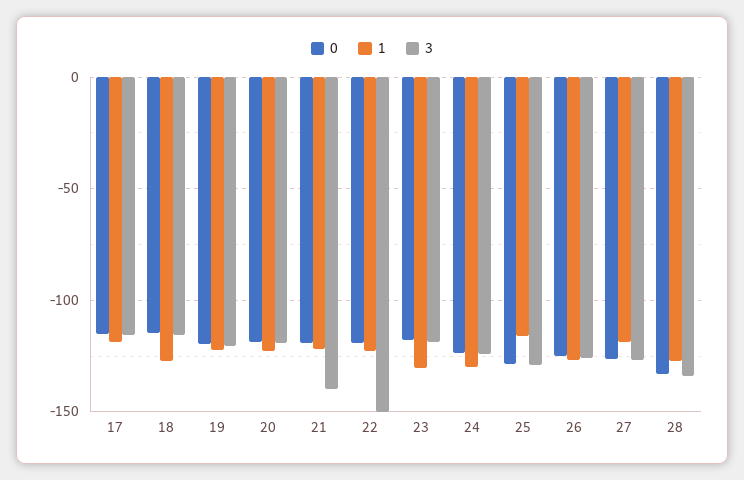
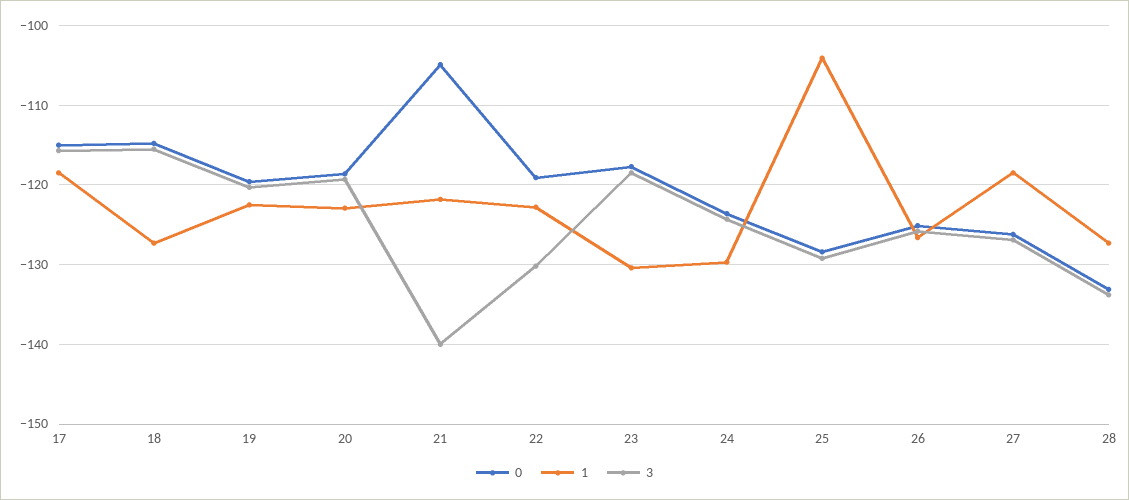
0, 21: -120 -> -105
3, 22: -150 -> -130
1, 25: -115 -> -104

